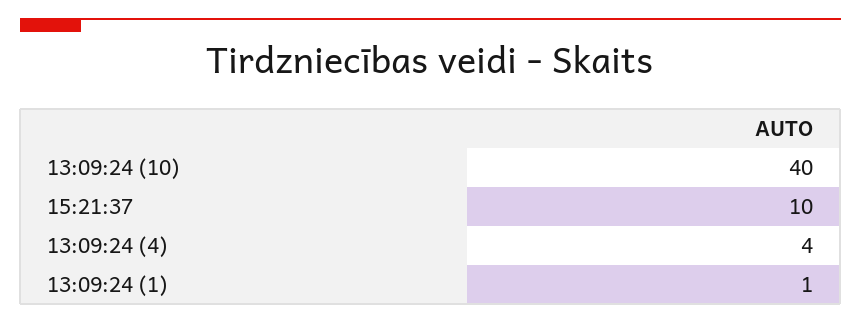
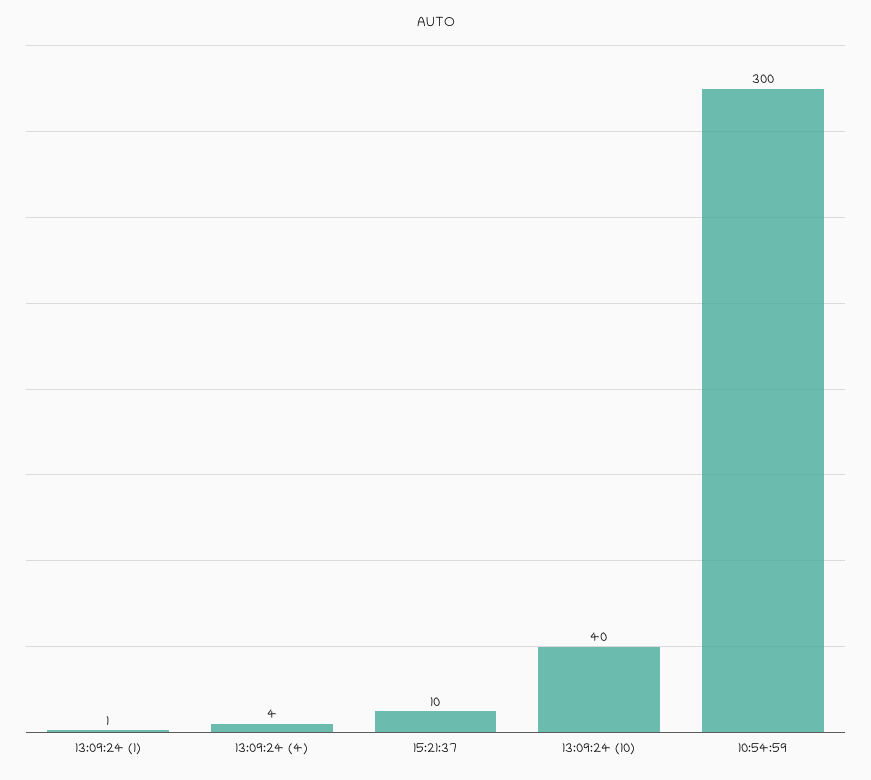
10:54:59: none -> 300

